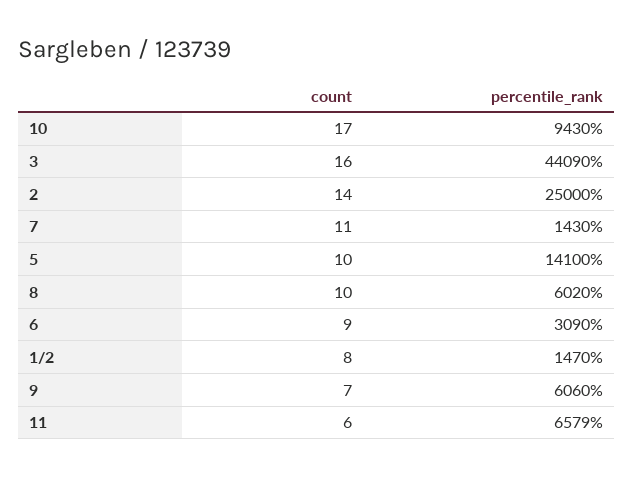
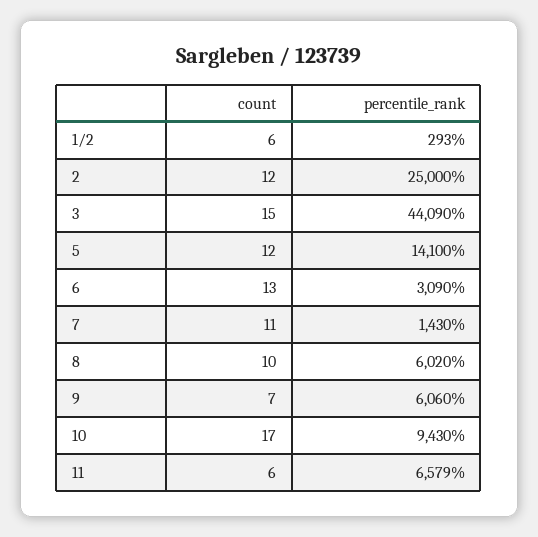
count, 3: 16 -> 15
count, 2: 14 -> 12
count, 5: 10 -> 12
count, 6: 9 -> 13
count, 1/2: 8 -> 6
percentile_rank, 1/2: 1470 -> 293

